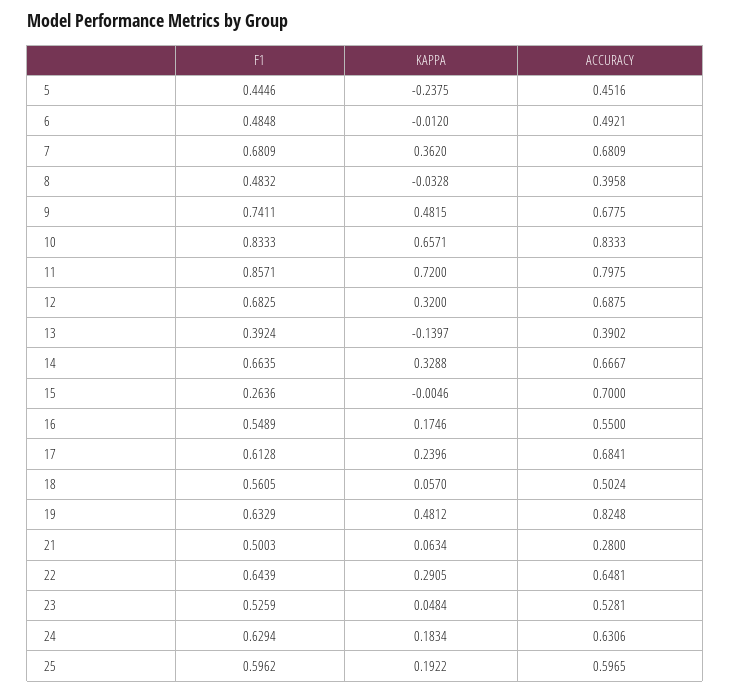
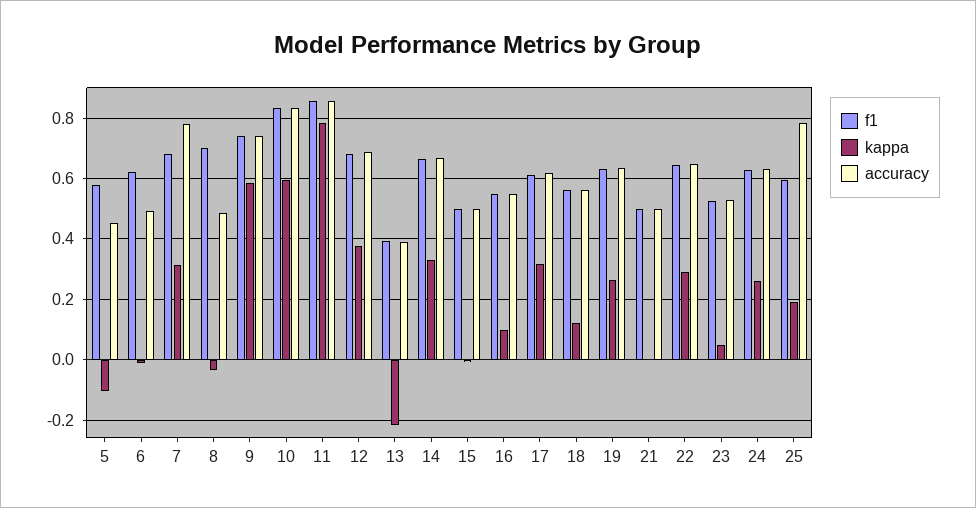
F1, 5: 0.4446 -> 0.58
KAPPA, 5: -0.2375 -> -0.1
F1, 6: 0.4848 -> 0.62
KAPPA, 7: 0.362 -> 0.32
ACCURACY, 7: 0.6809 -> 0.78
F1, 8: 0.4832 -> 0.7
ACCURACY, 8: 0.3958 -> 0.48
KAPPA, 9: 0.4815 -> 0.58
ACCURACY, 9: 0.6775 -> 0.74
KAPPA, 10: 0.6571 -> 0.6
KAPPA, 11: 0.72 -> 0.78
ACCURACY, 11: 0.7975 -> 0.86
KAPPA, 12: 0.32 -> 0.38
KAPPA, 13: -0.1397 -> -0.22
F1, 15: 0.2636 -> 0.5
ACCURACY, 15: 0.7 -> 0.5
KAPPA, 16: 0.1746 -> 0.1
KAPPA, 17: 0.2396 -> 0.32
ACCURACY, 17: 0.6841 -> 0.62
KAPPA, 18: 0.057 -> 0.12
ACCURACY, 18: 0.5024 -> 0.56
KAPPA, 19: 0.4812 -> 0.26
ACCURACY, 19: 0.8248 -> 0.64
KAPPA, 21: 0.0634 -> 0
ACCURACY, 21: 0.28 -> 0.5
KAPPA, 24: 0.1834 -> 0.26
ACCURACY, 25: 0.5965 -> 0.78

